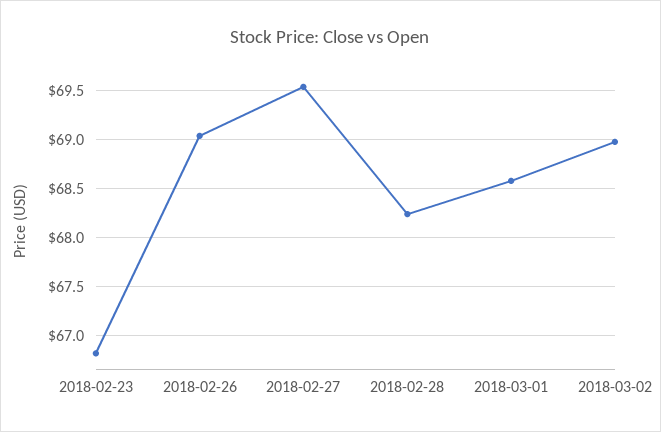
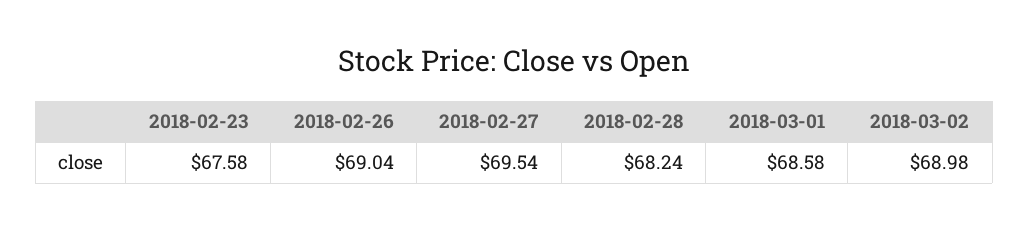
2018-02-23: 66.8 -> 67.58

